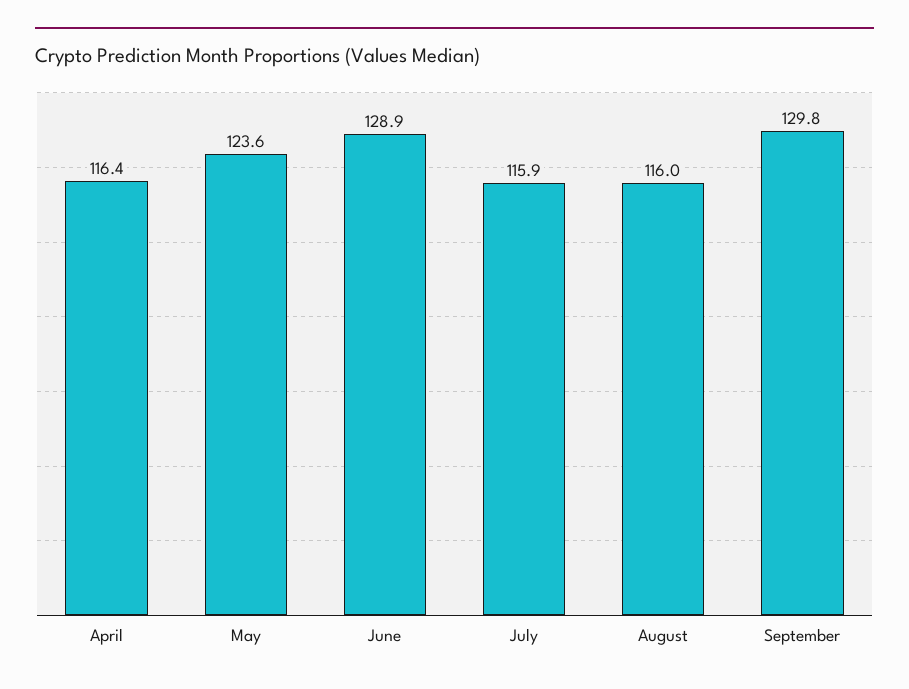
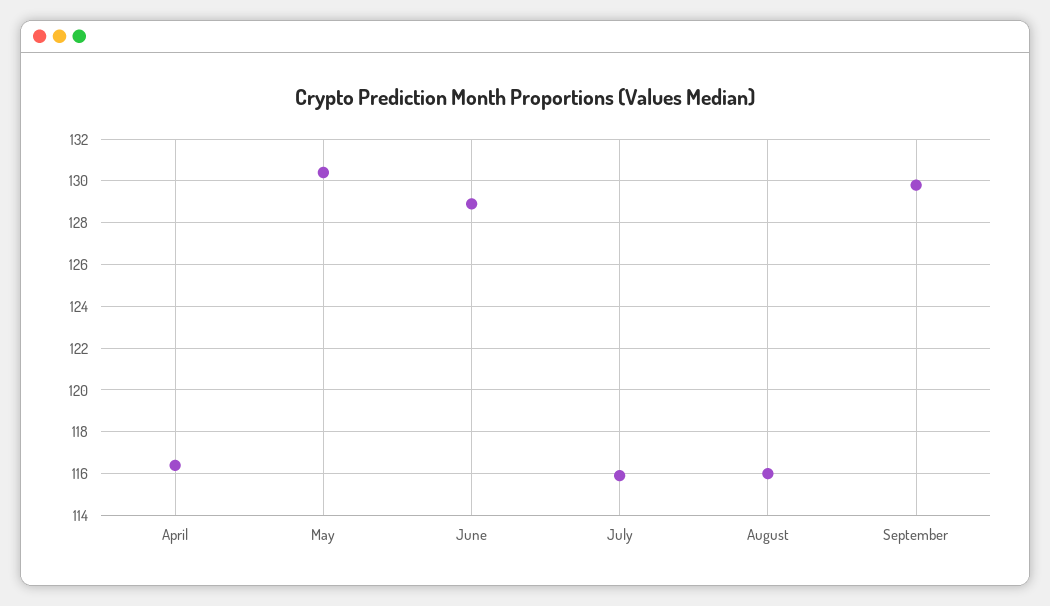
May: 123.6 -> 130.5

